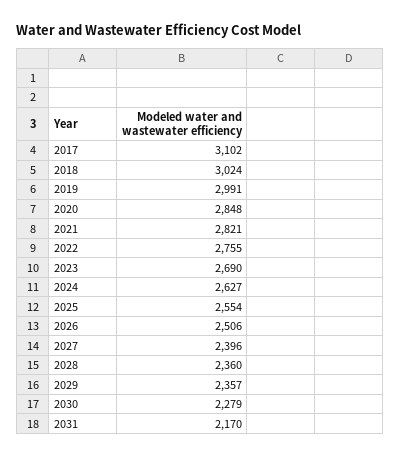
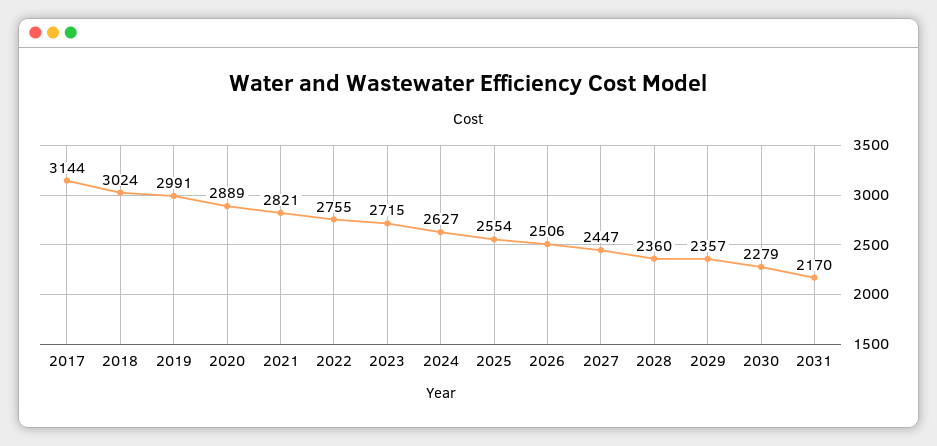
2017: 3102 -> 3144
2020: 2848 -> 2889
2023: 2690 -> 2715
2027: 2396 -> 2447

